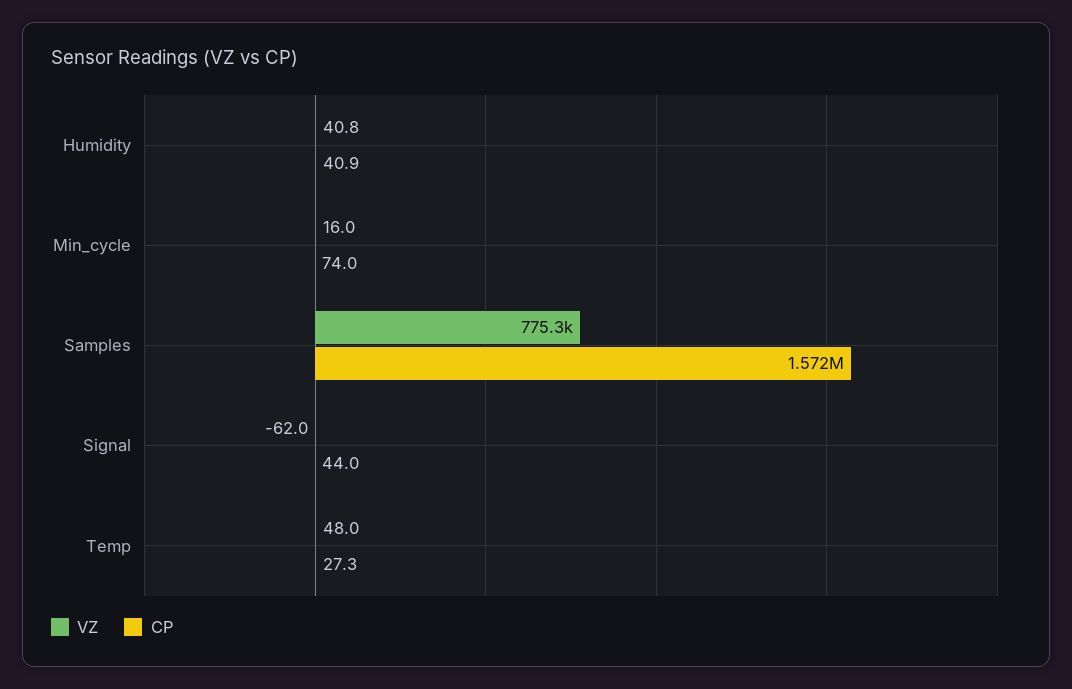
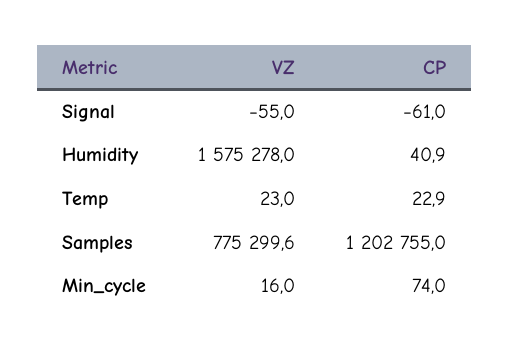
VZ, Humidity: 40.8 -> 1575278
CP, Samples: 1572000 -> 1202755
VZ, Signal: -62 -> -55
CP, Signal: 44 -> -61
VZ, Temp: 48 -> 23
CP, Temp: 27.3 -> 22.9

